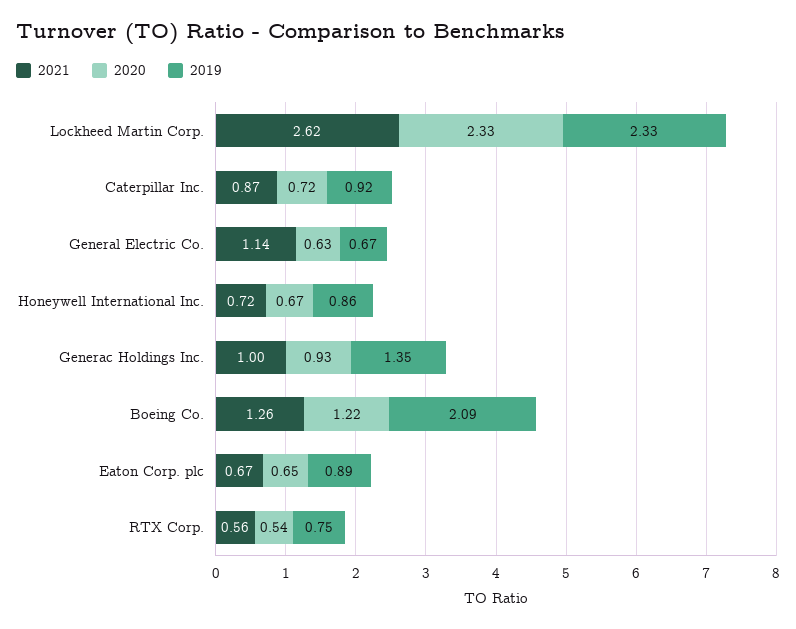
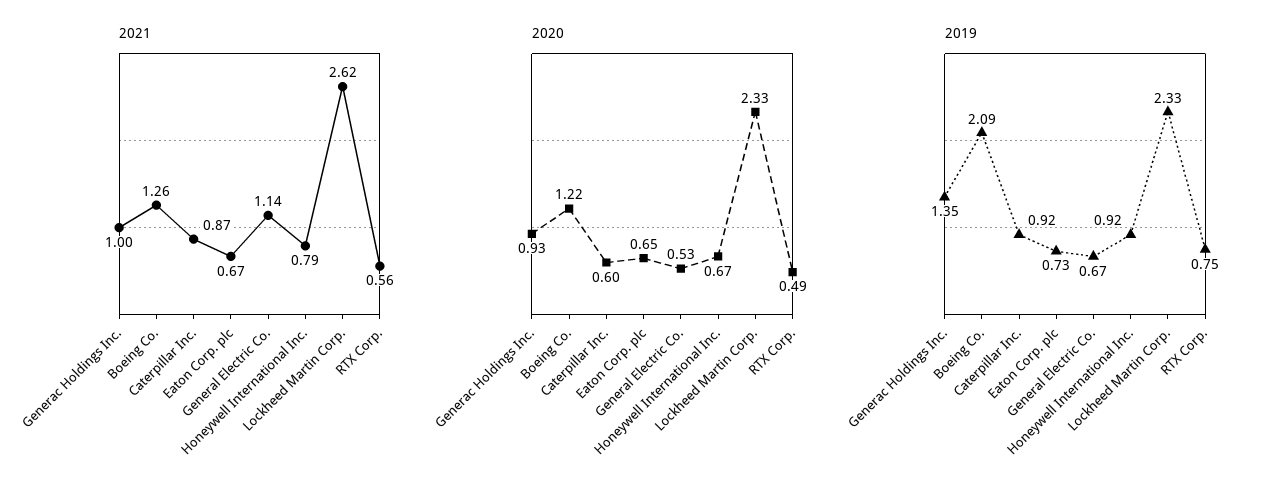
2020, Caterpillar Inc.: 0.72 -> 0.6
2020, General Electric Co.: 0.63 -> 0.53
2021, Honeywell International Inc.: 0.72 -> 0.79
2019, Honeywell International Inc.: 0.86 -> 0.92
2019, Eaton Corp. plc: 0.89 -> 0.73
2020, RTX Corp.: 0.54 -> 0.49

